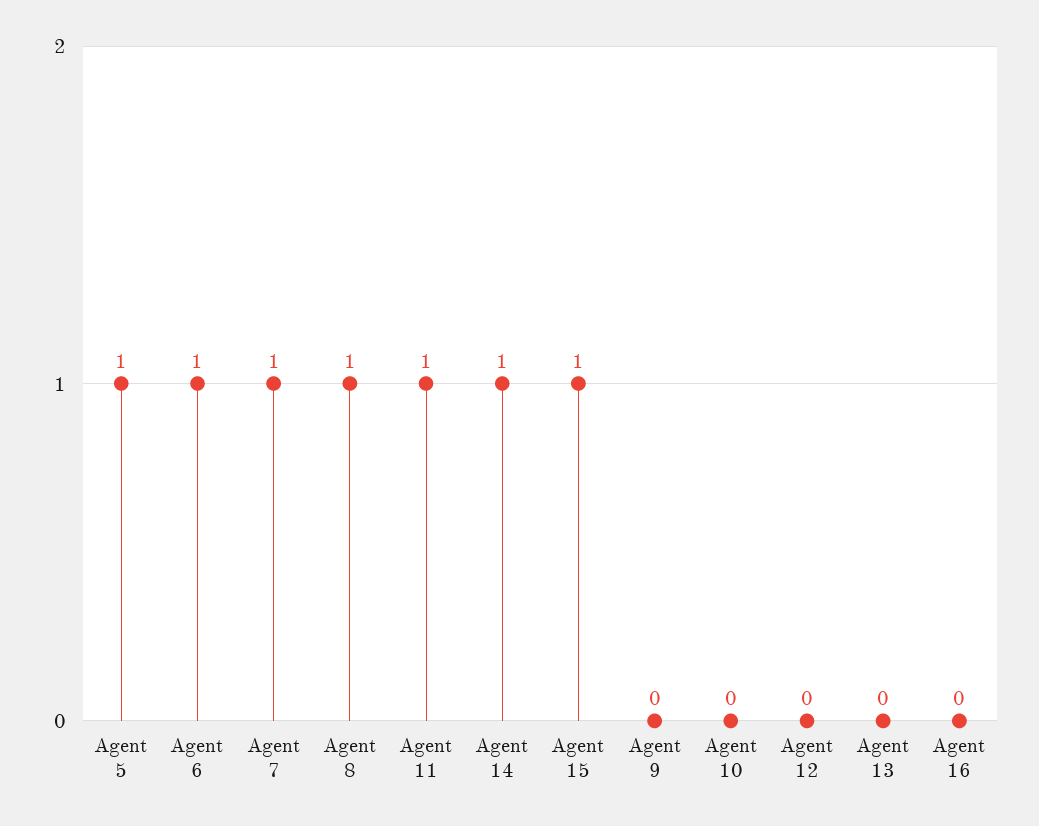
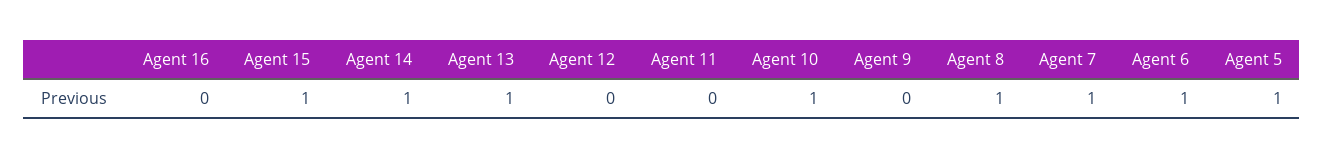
Agent 11: 1 -> 0
Agent 10: 0 -> 1
Agent 13: 0 -> 1

